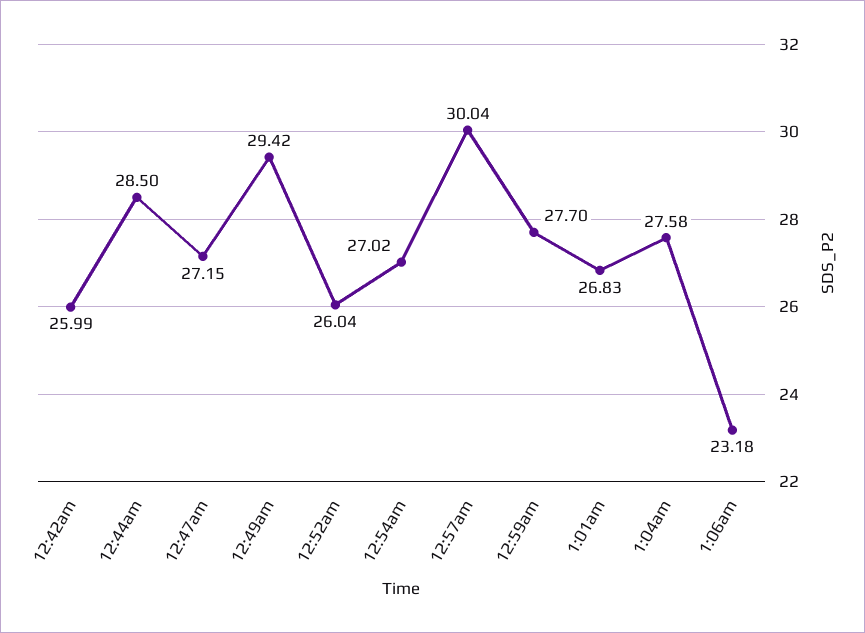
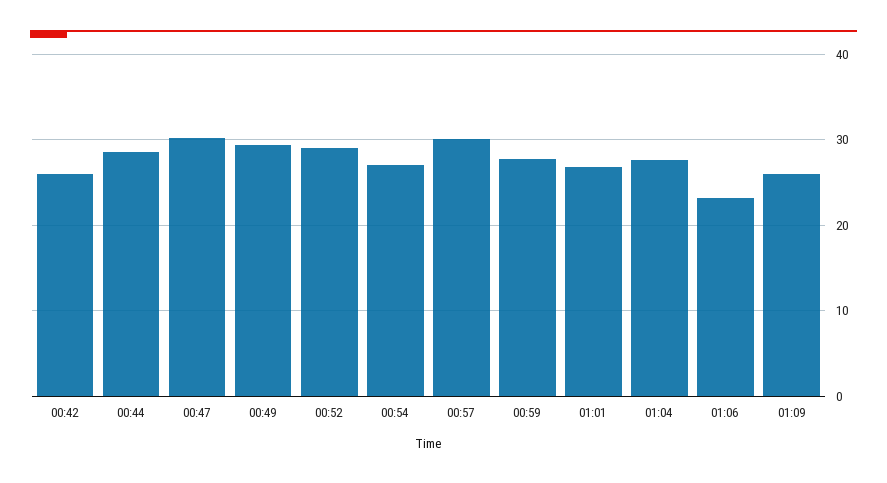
12:47am: 27.15 -> 30
12:52am: 26.04 -> 29
01:09: none -> 26

